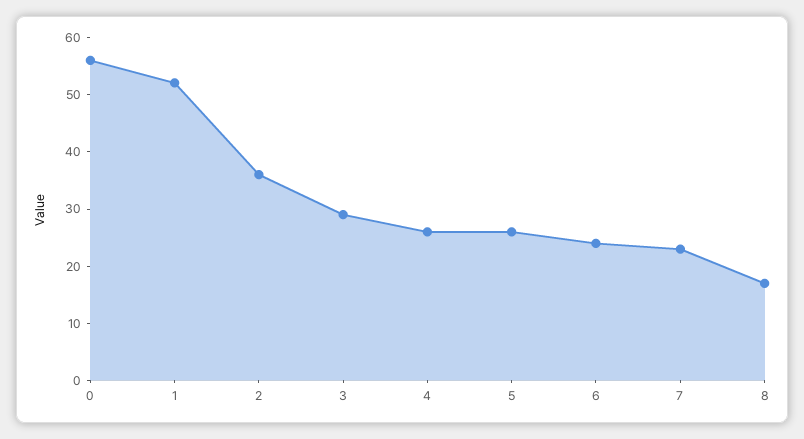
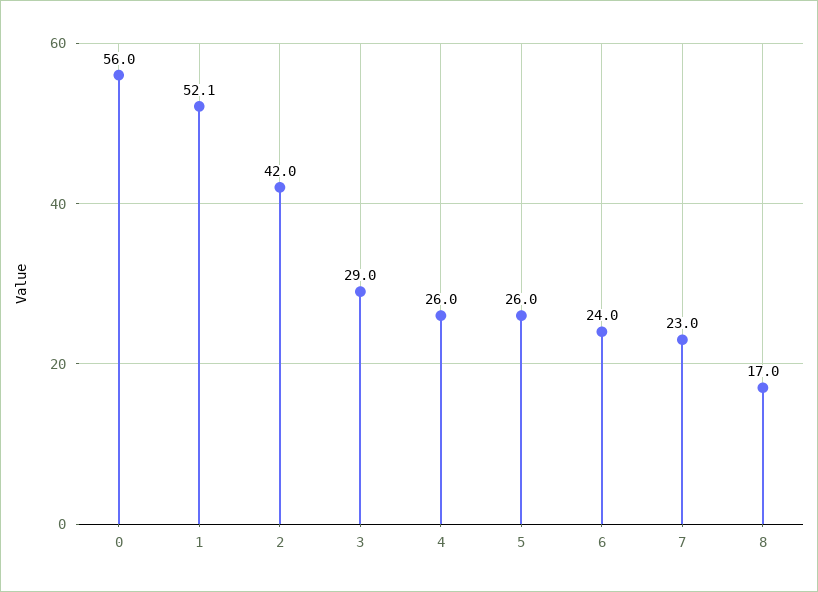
2: 36 -> 42

